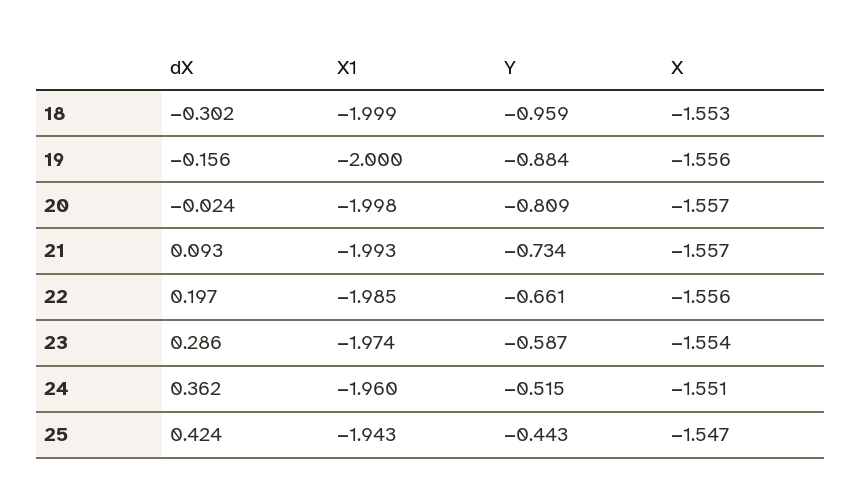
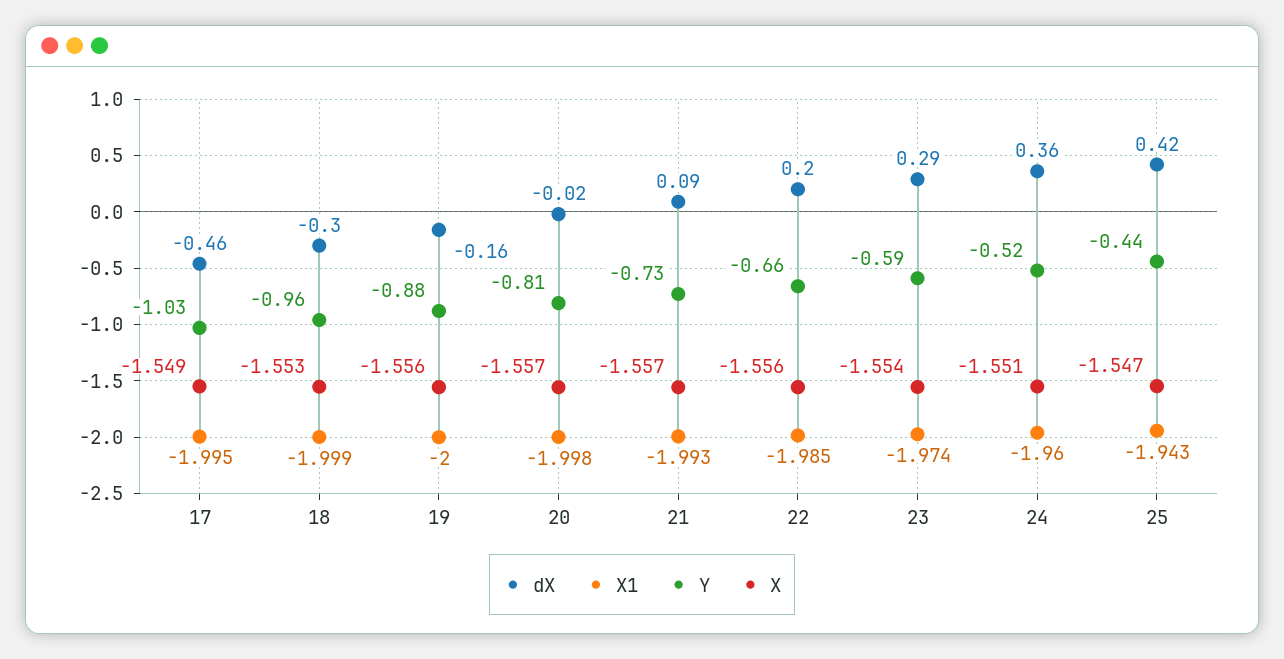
dX, 17: none -> -0.46
X1, 17: none -> -1.995
Y, 17: none -> -1.03
X, 17: none -> -1.549

